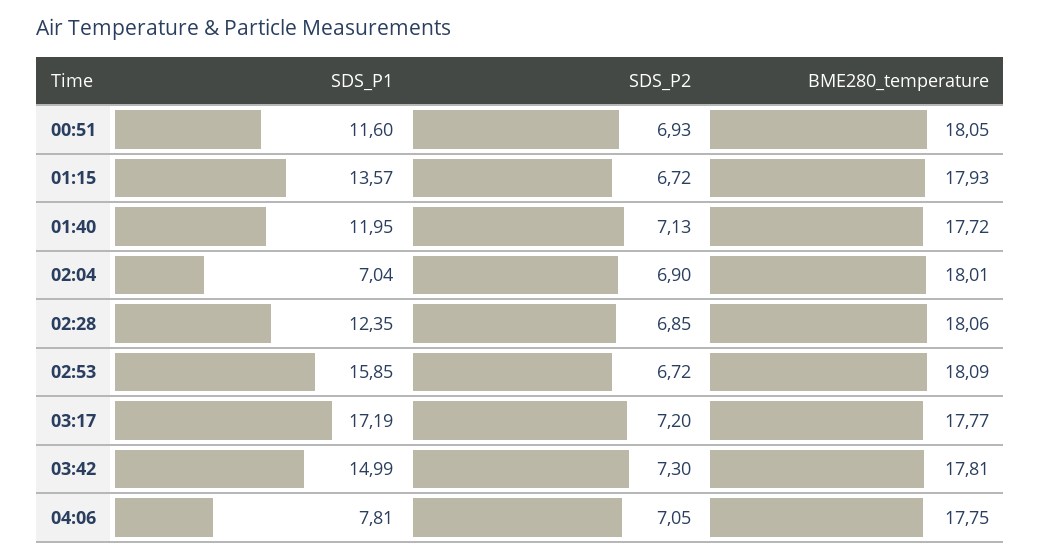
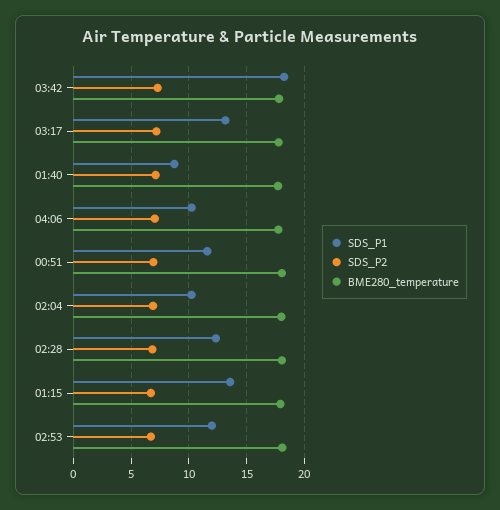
SDS_P1, 01:40: 11.95 -> 9
SDS_P1, 02:04: 7.04 -> 10
SDS_P1, 02:53: 15.85 -> 12
SDS_P1, 03:17: 17.19 -> 13
SDS_P1, 03:42: 14.99 -> 18
SDS_P1, 04:06: 7.81 -> 10

